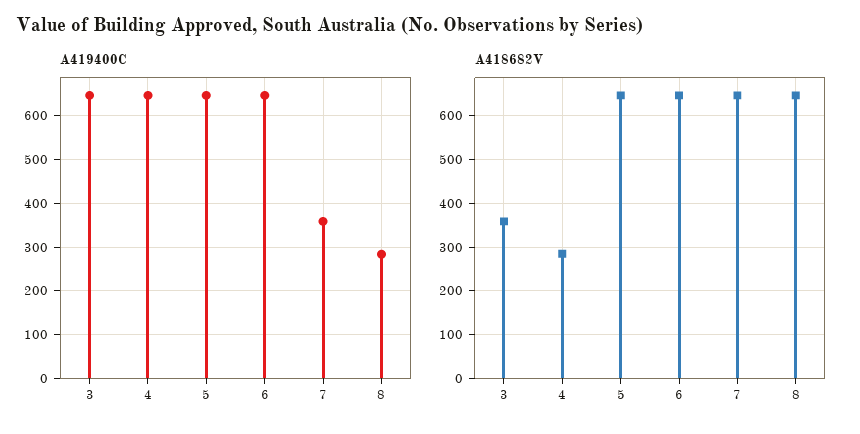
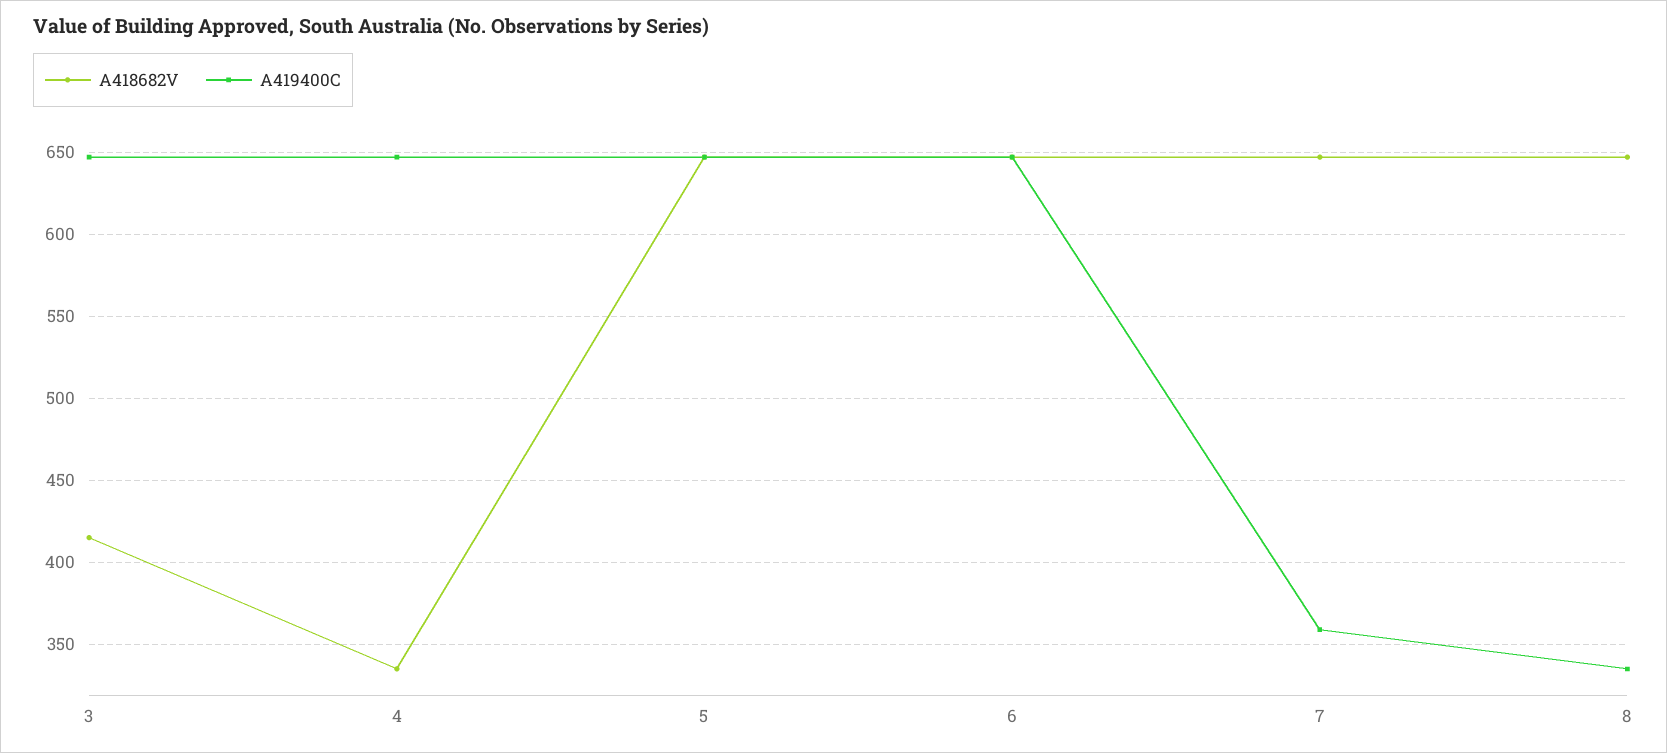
A419400C, 8: 280 -> 335
A418682V, 3: 360 -> 415
A418682V, 4: 280 -> 335

